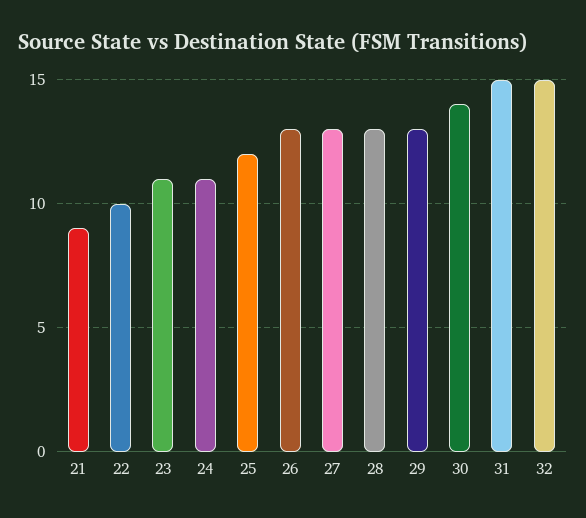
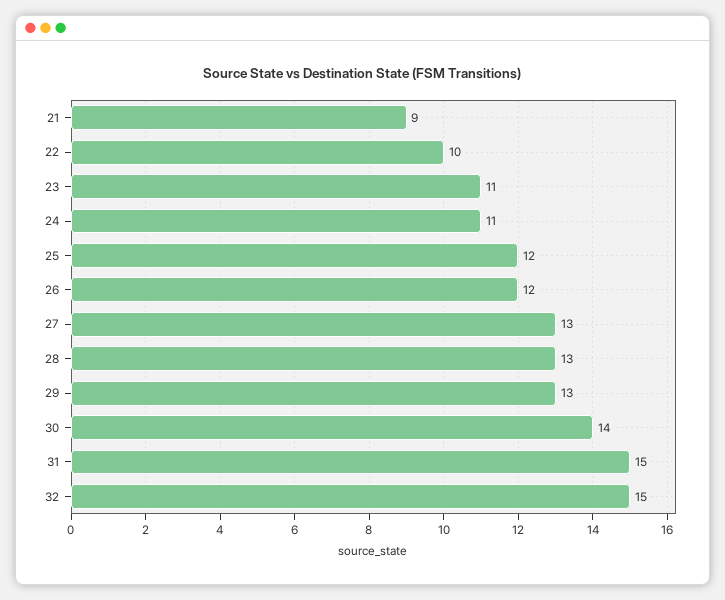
26: 13 -> 12

